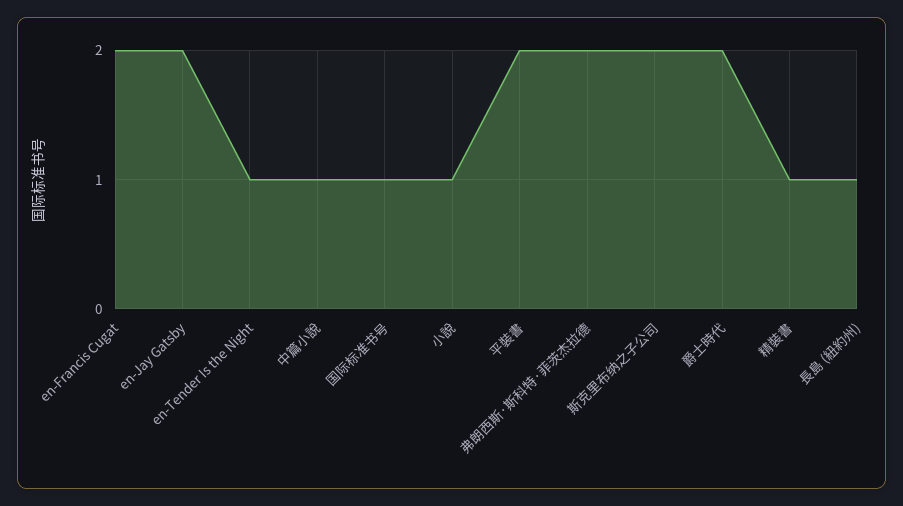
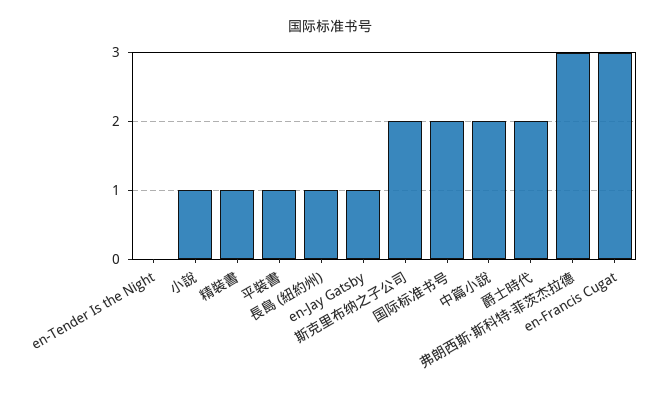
en-Francis Cugat: 2 -> 3
en-Jay Gatsby: 2 -> 1
en-Tender Is the Night: 1 -> 0
中篇小說: 1 -> 2
国际标准书号: 1 -> 2
平裝書: 2 -> 1
弗朗西斯·斯科特·菲茨杰拉德: 2 -> 3

